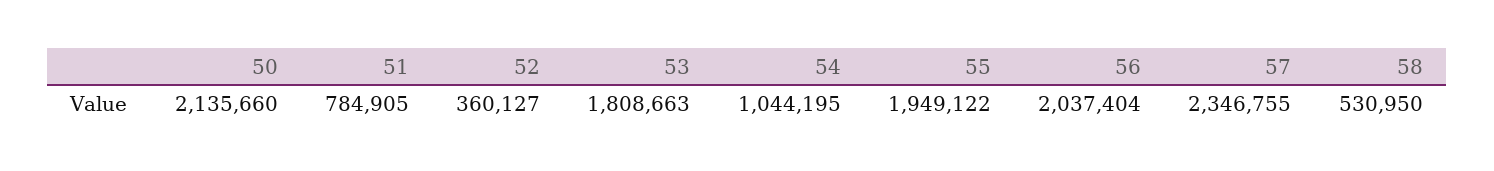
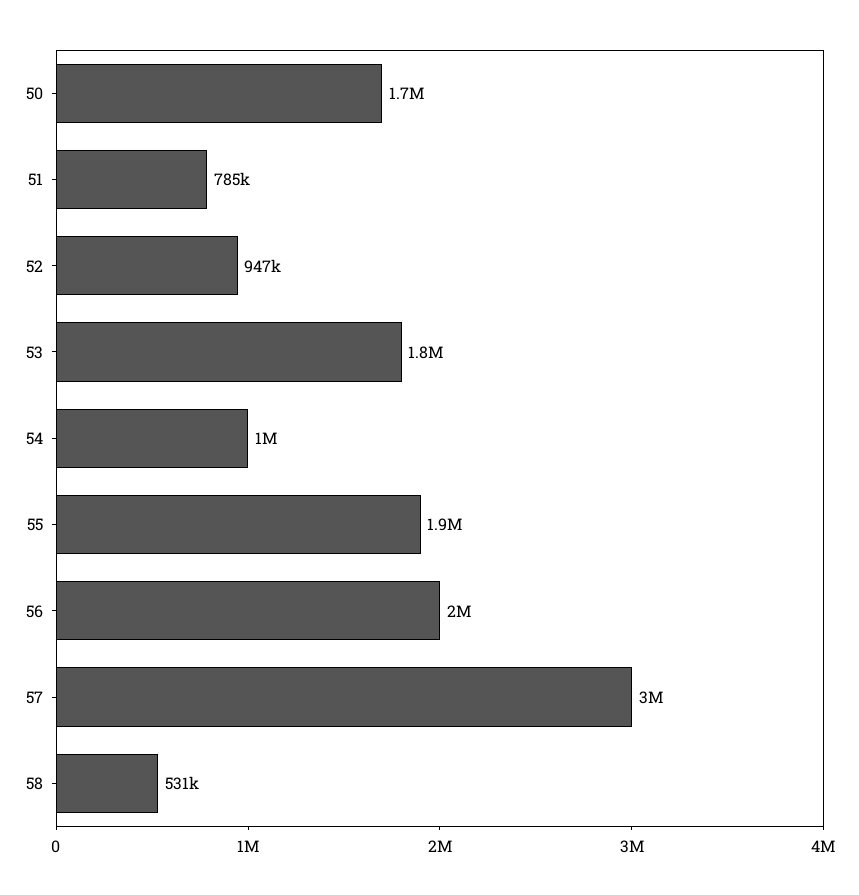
50: 2135660 -> 1700000
52: 360127 -> 947000
57: 2346755 -> 3000000

